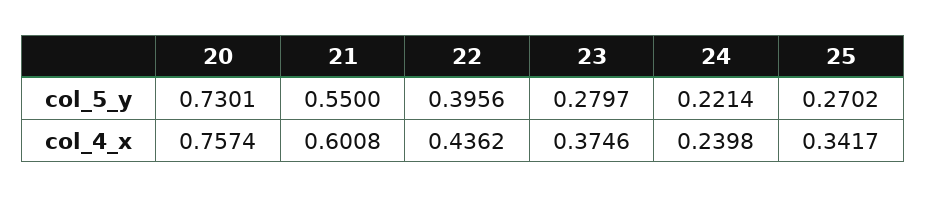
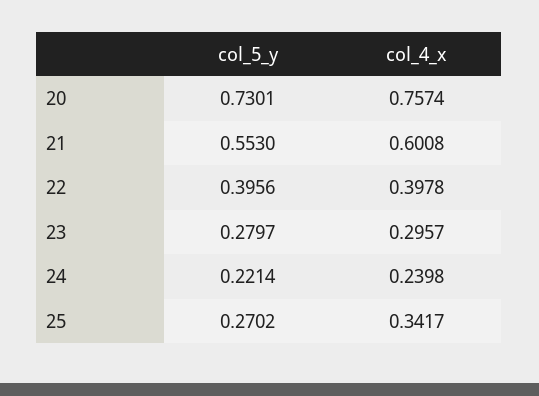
21, col_5_y: 0.55 -> 0.553
22, col_4_x: 0.4362 -> 0.3978
23, col_4_x: 0.3746 -> 0.2957

